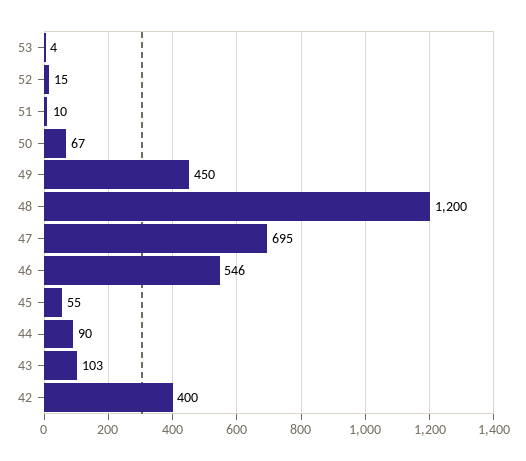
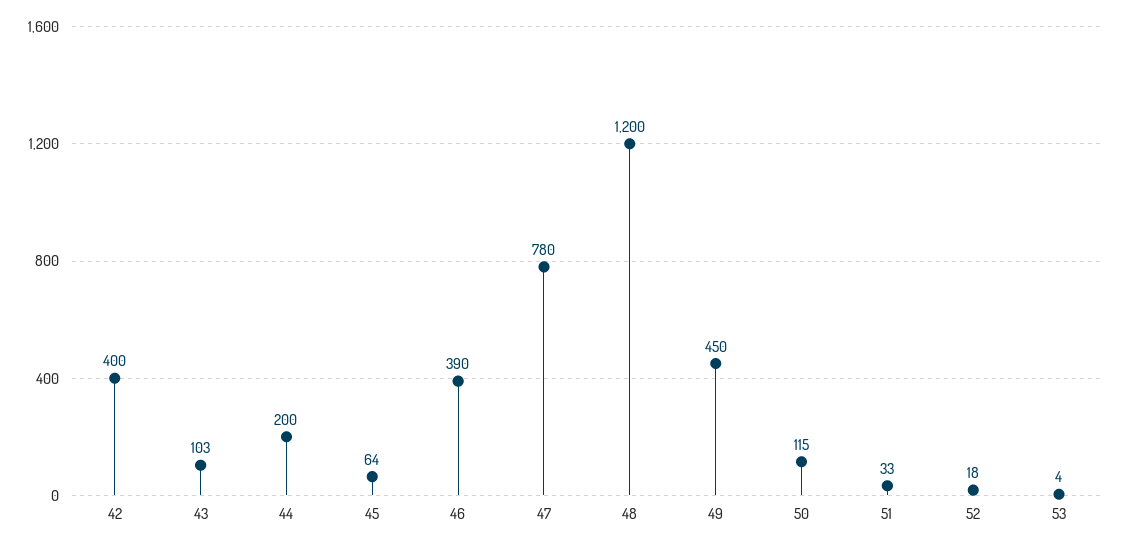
52: 15 -> 18
51: 10 -> 33
50: 67 -> 115
47: 695 -> 780
46: 546 -> 390
45: 55 -> 64
44: 90 -> 200

